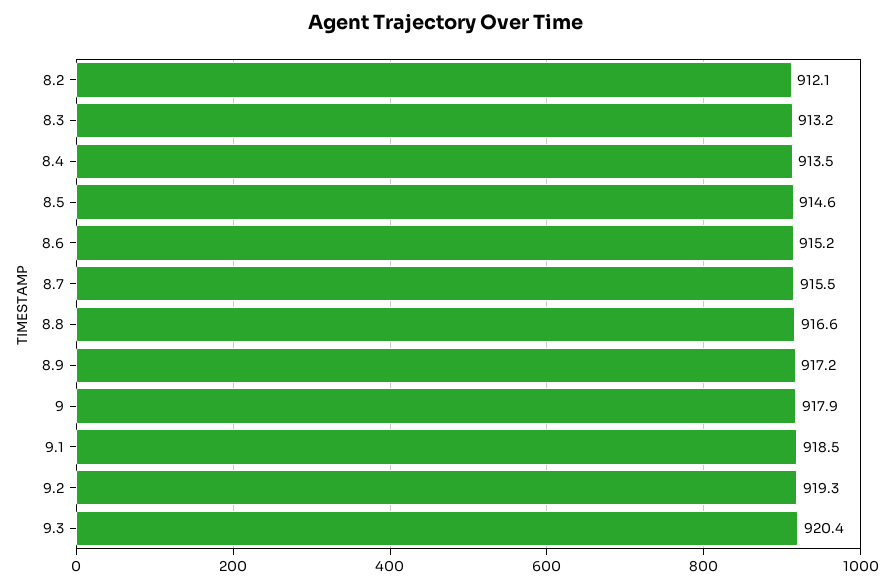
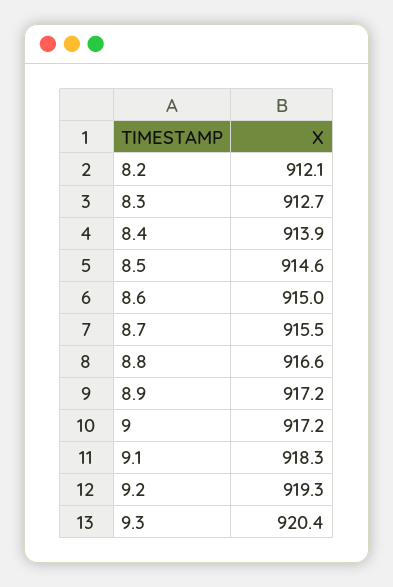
8.3: 913.2 -> 912.7
8.4: 913.5 -> 913.9
8.6: 915.2 -> 915
9: 917.9 -> 917.2
9.1: 918.5 -> 918.3

